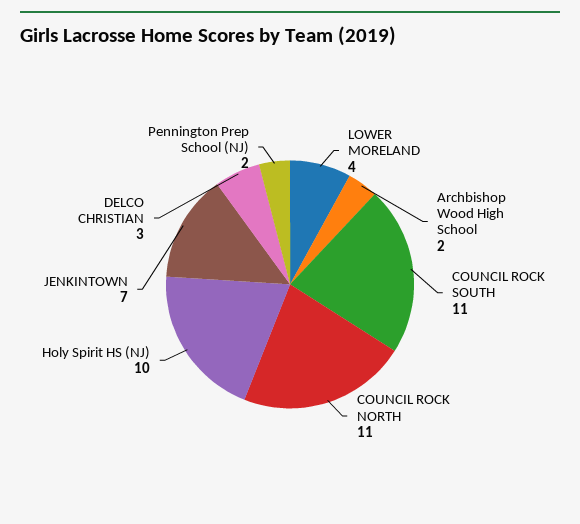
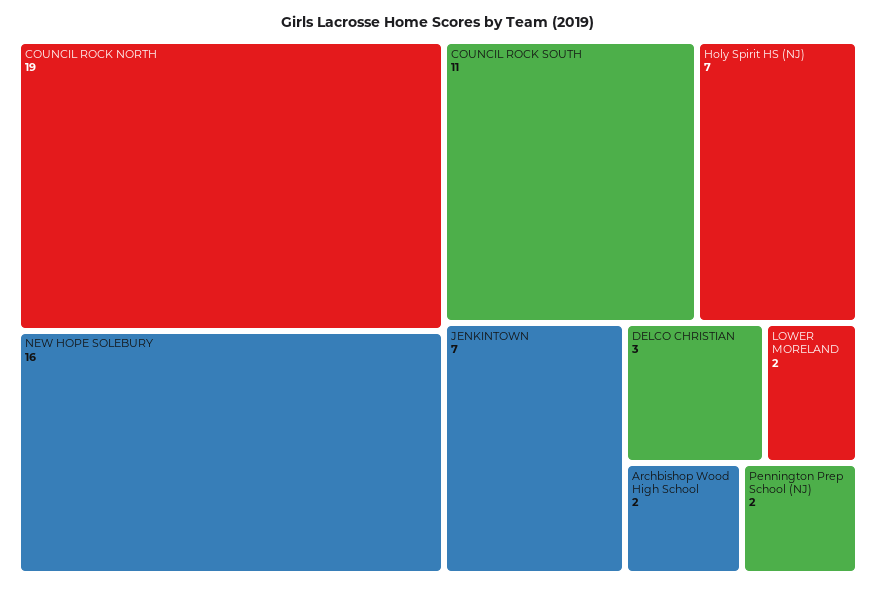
LOWER MORELAND: 4 -> 2
COUNCIL ROCK NORTH: 11 -> 19
Holy Spirit HS (NJ): 10 -> 7
NEW HOPE SOLEBURY: none -> 16

